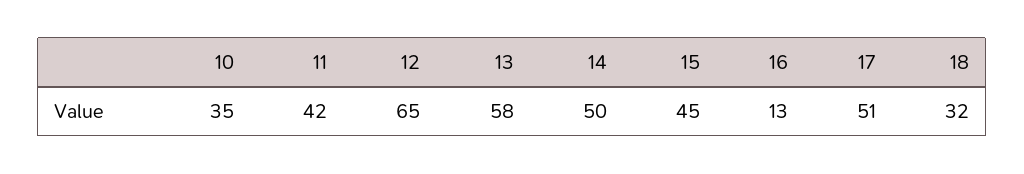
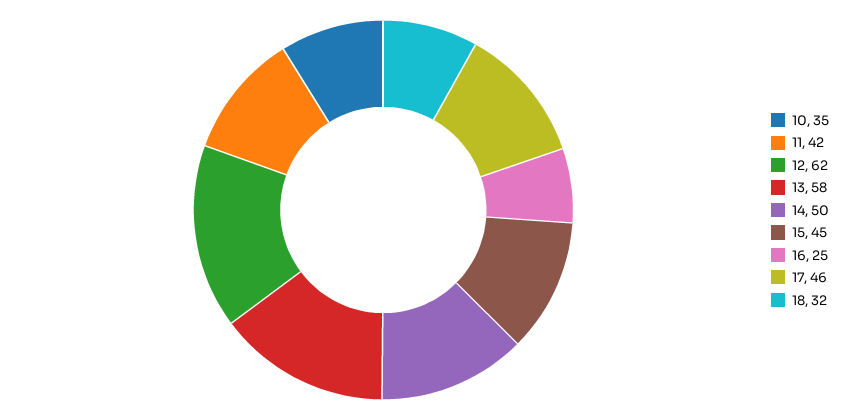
12: 65 -> 62
16: 13 -> 25
17: 51 -> 46

